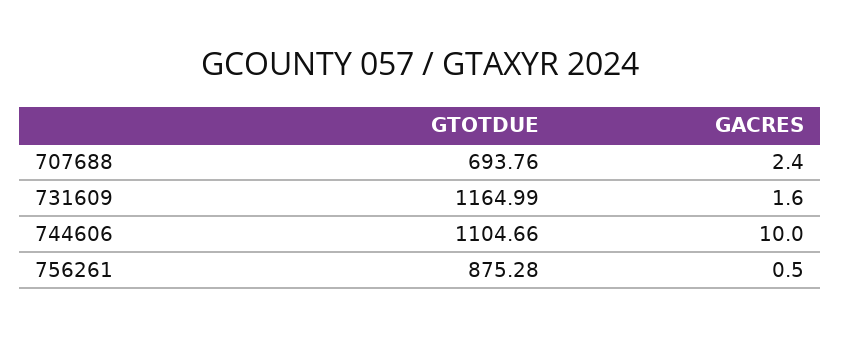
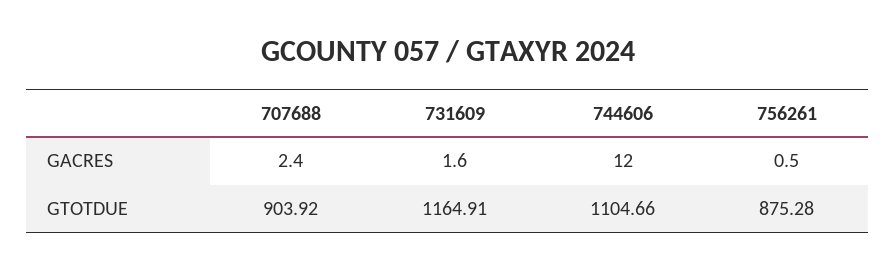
GTOTDUE, 707688: 693.76 -> 903.92
GTOTDUE, 731609: 1164.99 -> 1164.91
GACRES, 744606: 10 -> 12

